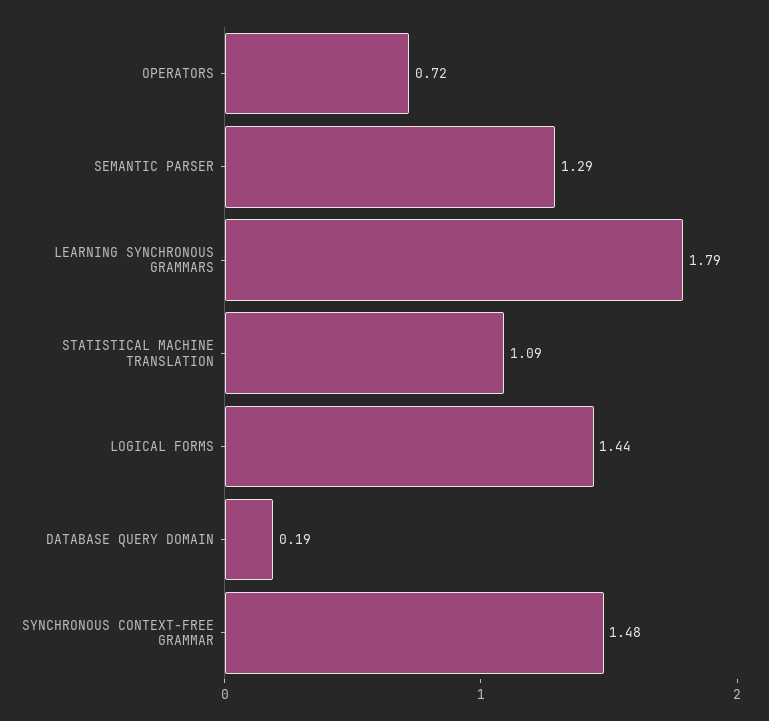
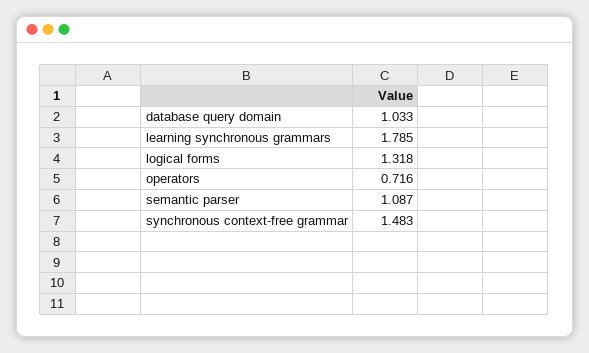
SEMANTIC PARSER: 1.29 -> 1.087
STATISTICAL MACHINE TRANSLATION: 1.09 -> none
LOGICAL FORMS: 1.44 -> 1.318
DATABASE QUERY DOMAIN: 0.19 -> 1.033

